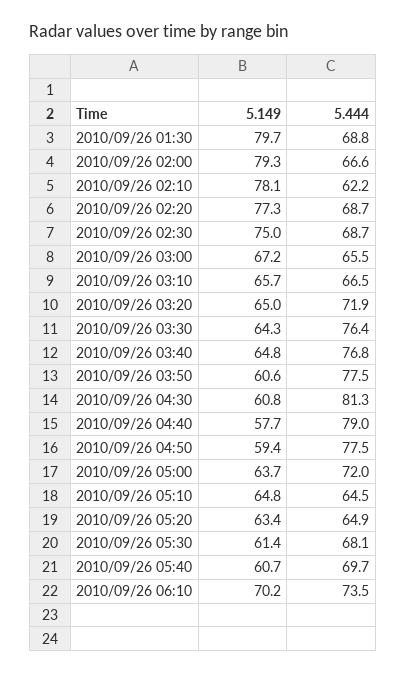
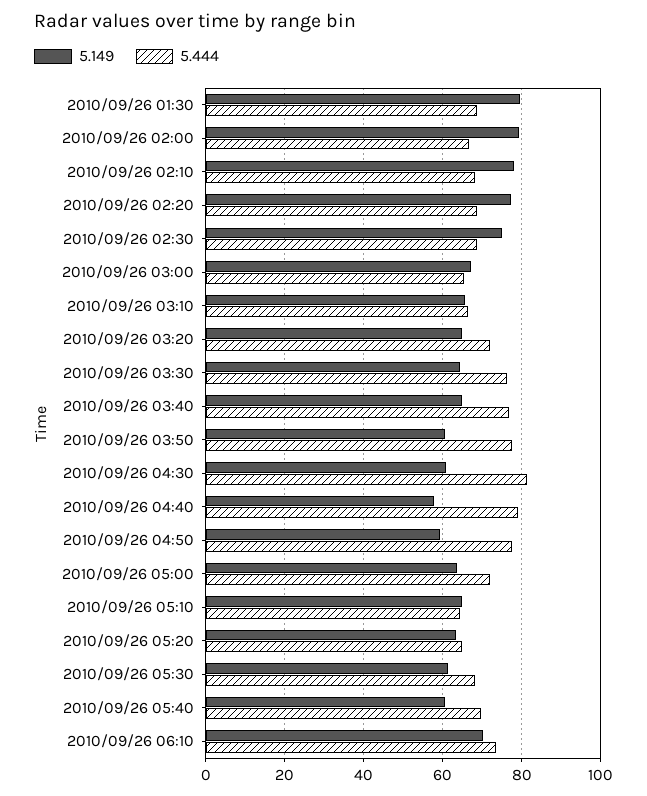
5.444, 2010/09/26 02:10: 62.2 -> 68

